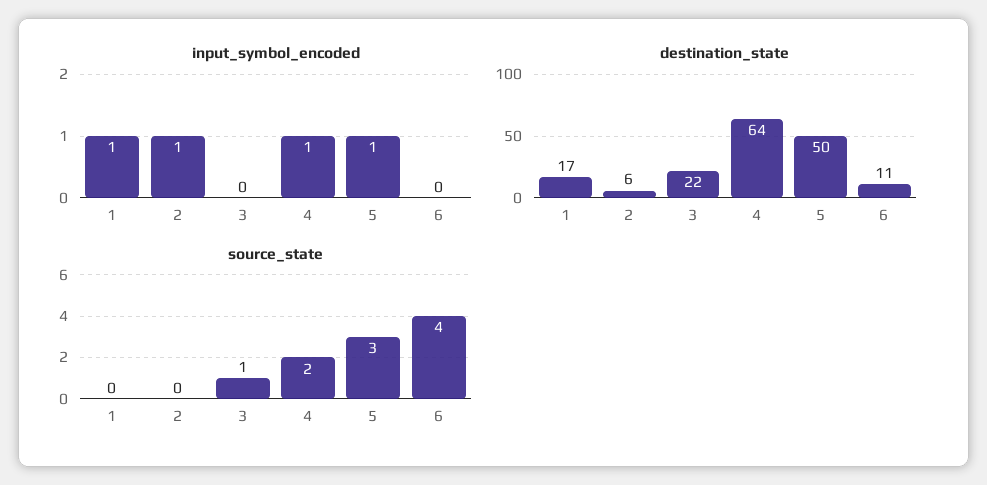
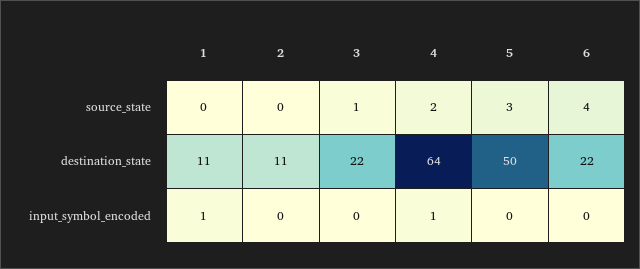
input_symbol_encoded, 2: 1 -> 0
input_symbol_encoded, 5: 1 -> 0
destination_state, 1: 17 -> 11
destination_state, 2: 6 -> 11
destination_state, 6: 11 -> 22

